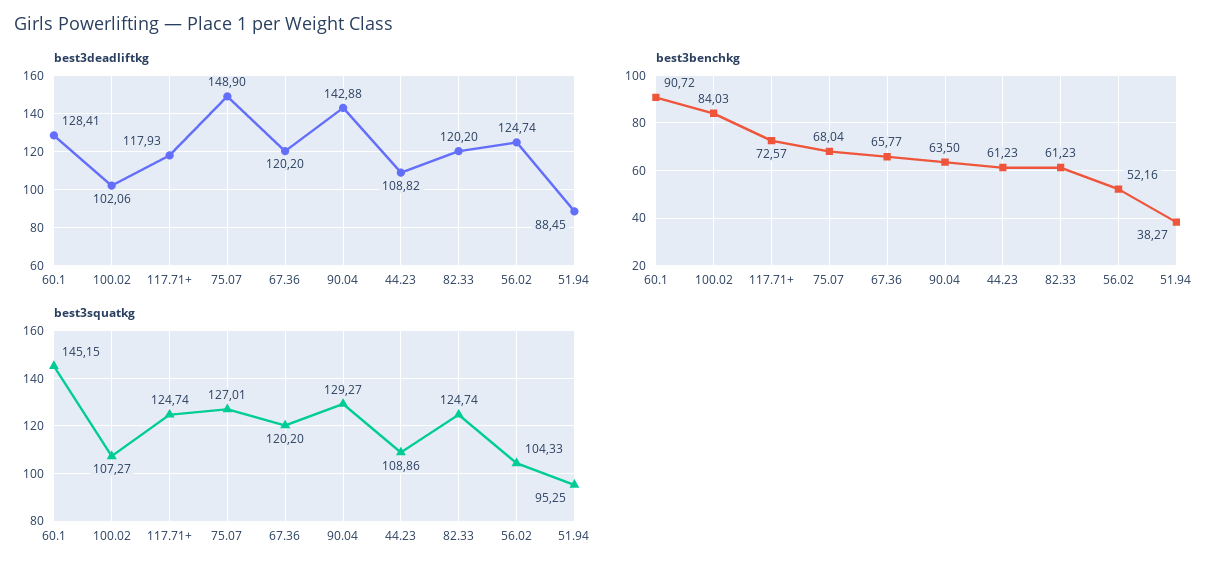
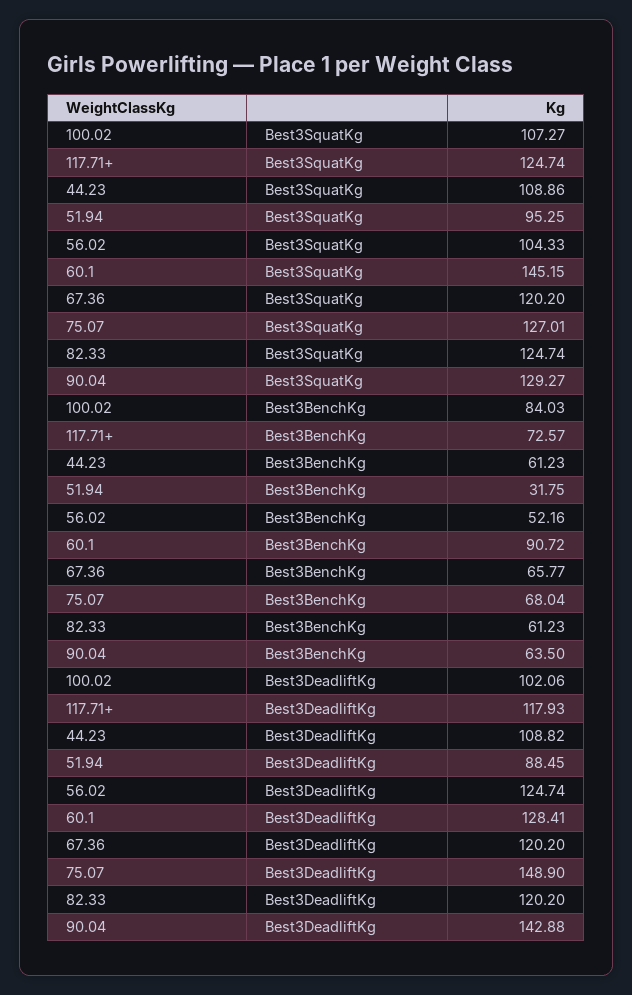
best3benchkg, 51.94: 38.27 -> 31.75

